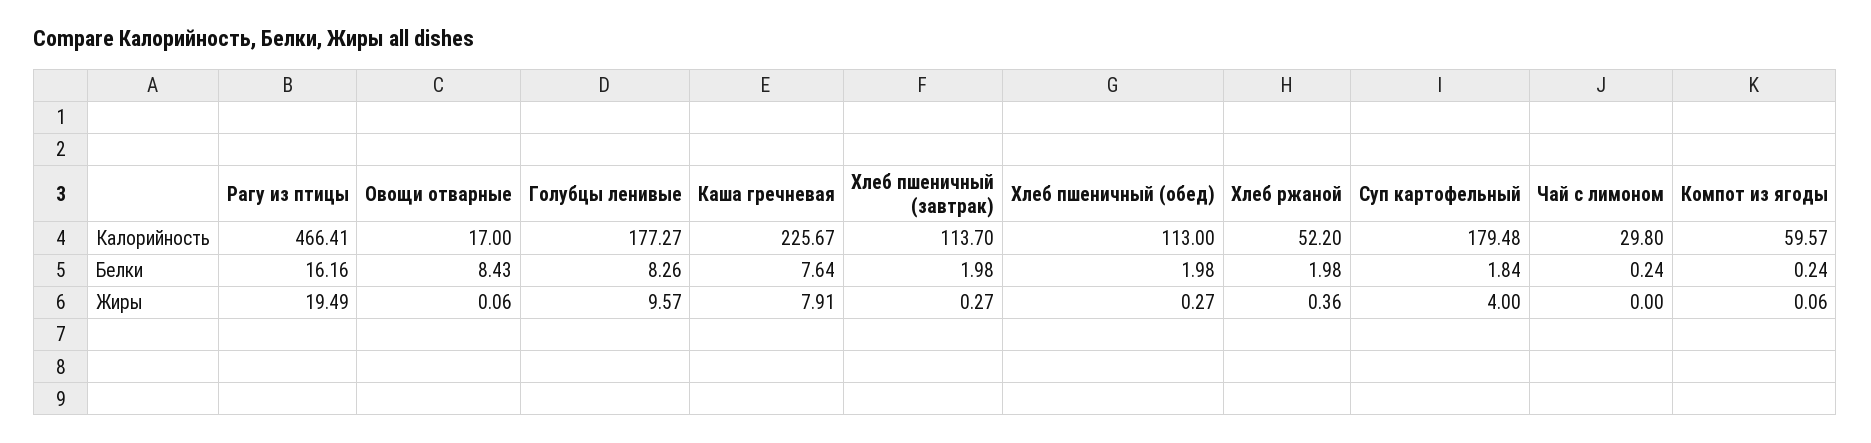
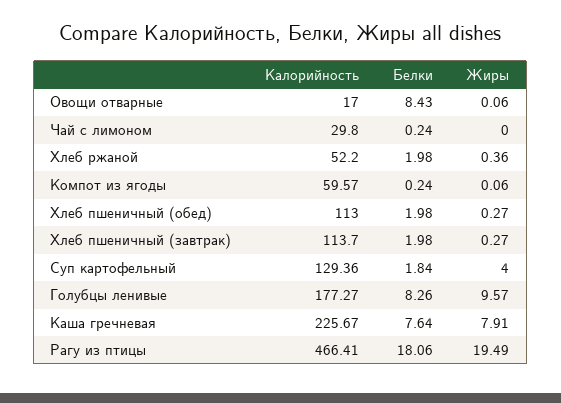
Суп картофельный, Калорийность: 179.48 -> 129.36
Рагу из птицы, Белки: 16.16 -> 18.06

